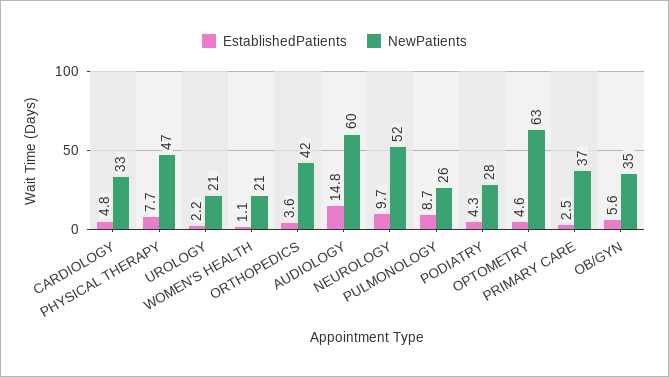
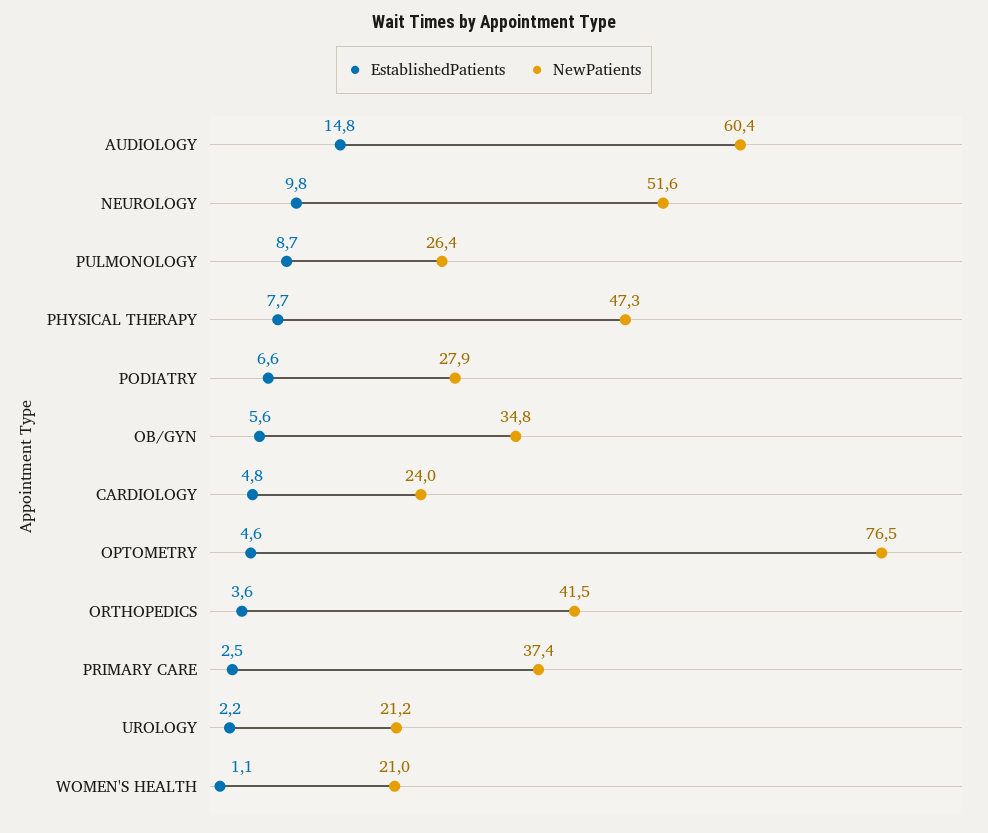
NewPatients, CARDIOLOGY: 33 -> 24
EstablishedPatients, NEUROLOGY: 9.7 -> 9.8
EstablishedPatients, PODIATRY: 4.3 -> 6.6
NewPatients, OPTOMETRY: 63 -> 76.5

